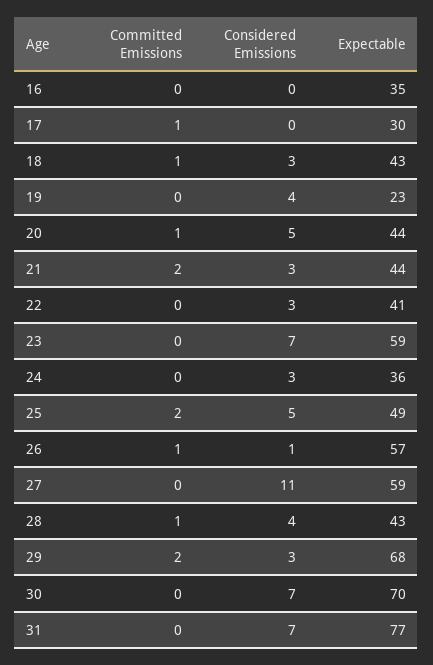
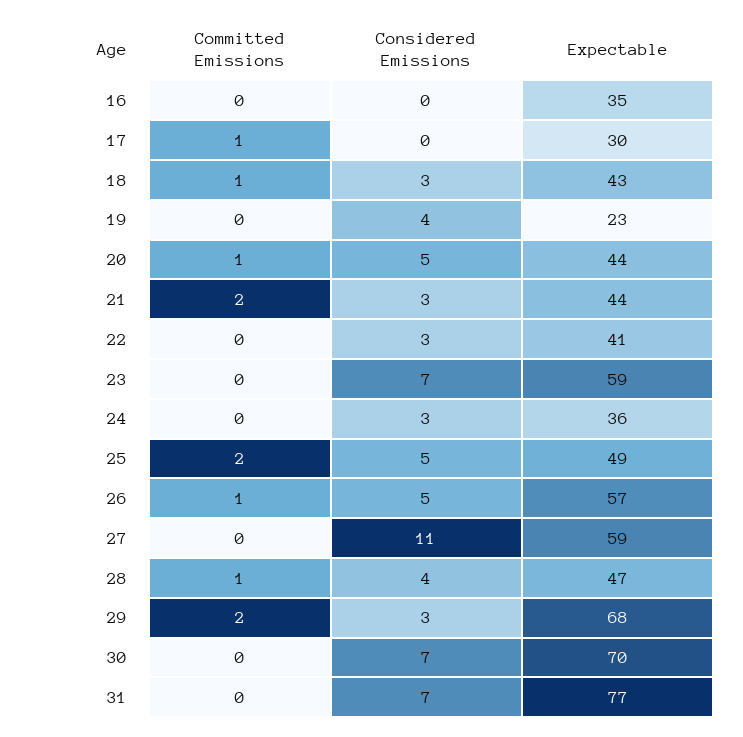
Considered Emissions, 26: 1 -> 5
Expectable, 28: 43 -> 47

